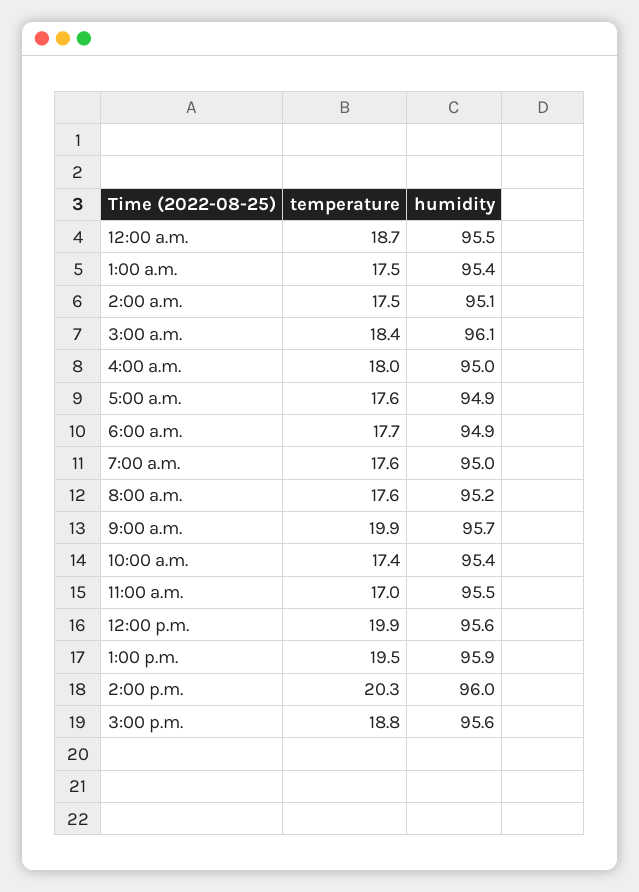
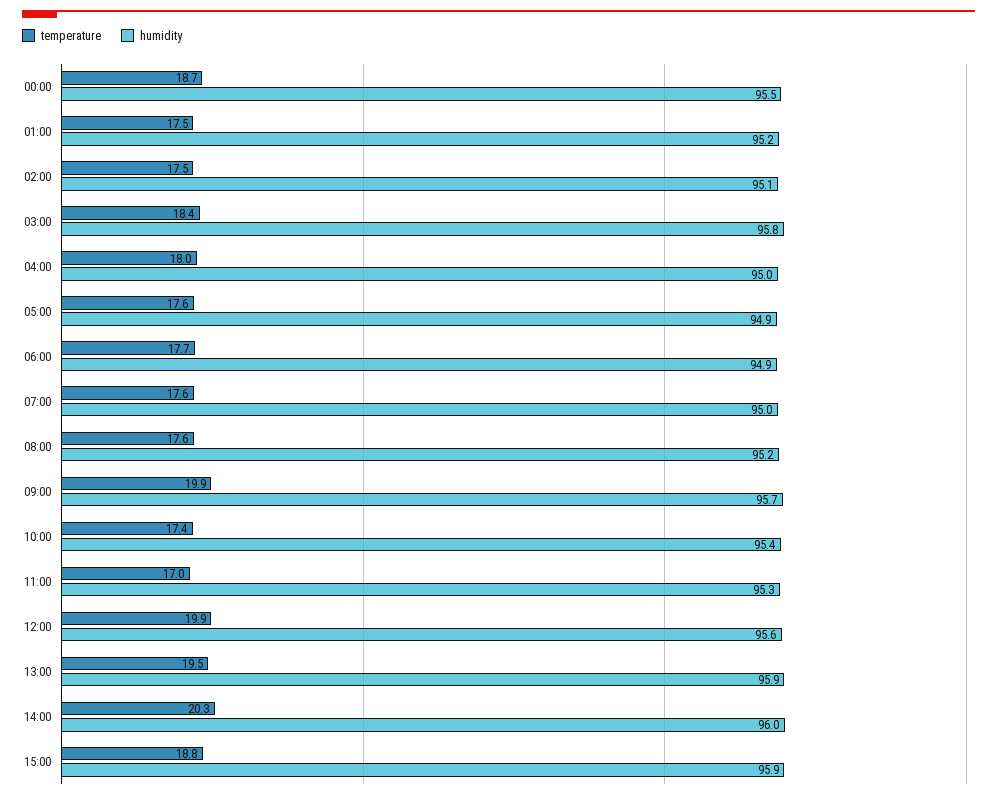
humidity, 1:00 a.m.: 95.4 -> 95.2
humidity, 3:00 a.m.: 96.1 -> 95.8
humidity, 11:00 a.m.: 95.5 -> 95.3
humidity, 3:00 p.m.: 95.6 -> 95.9

